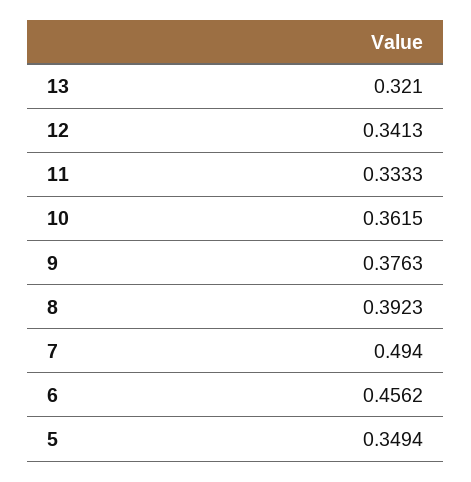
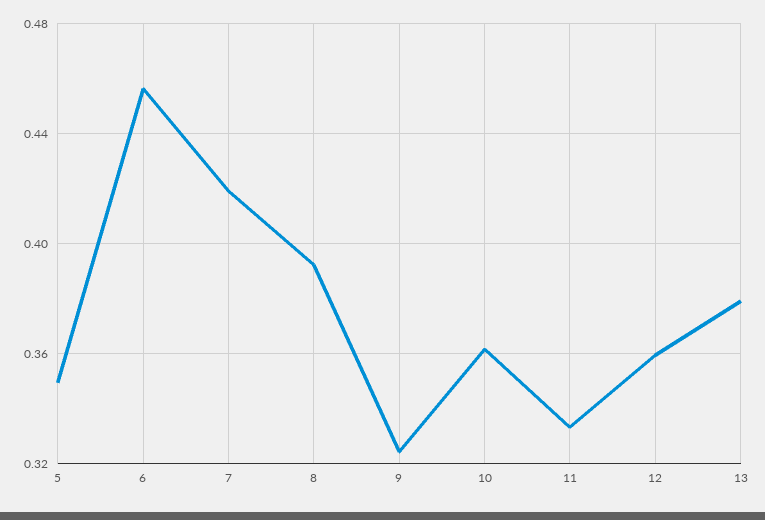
13: 0.321 -> 0.38
12: 0.3413 -> 0.36
9: 0.3763 -> 0.325
7: 0.494 -> 0.42

